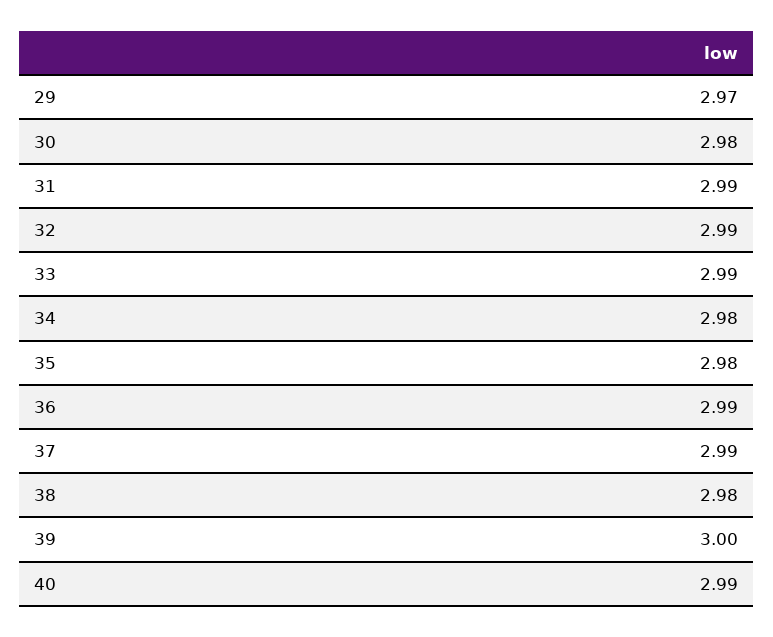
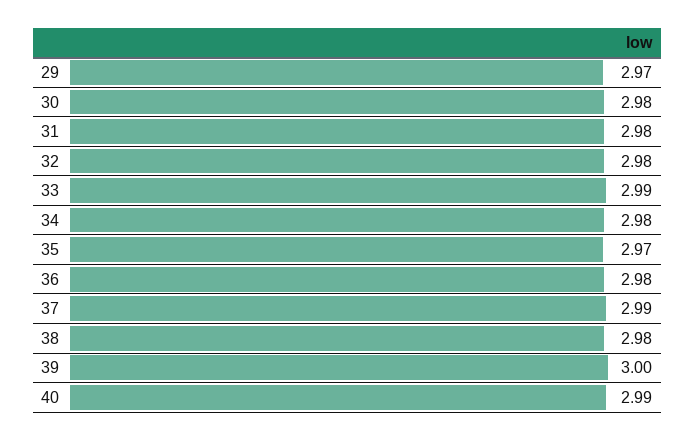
31: 2.99 -> 2.98
32: 2.99 -> 2.98
35: 2.98 -> 2.97
36: 2.99 -> 2.98

